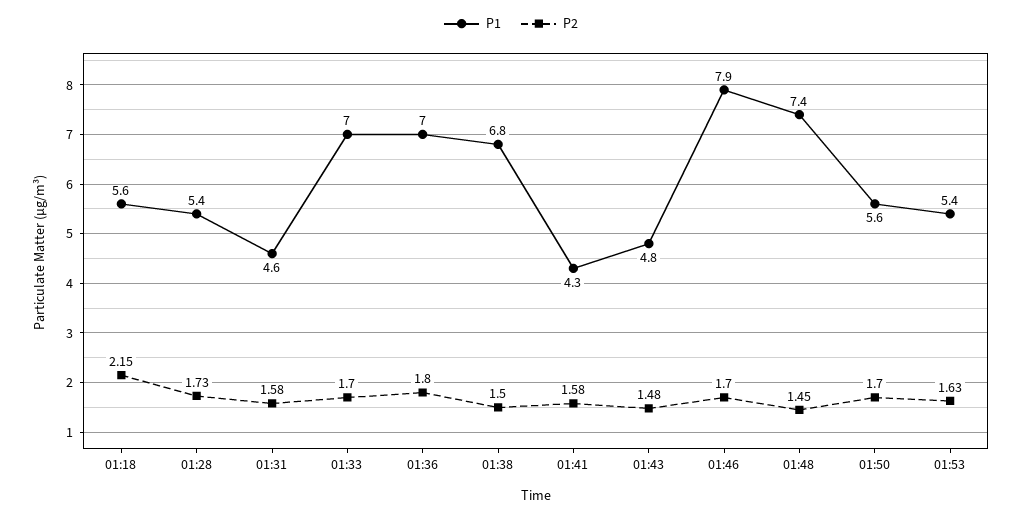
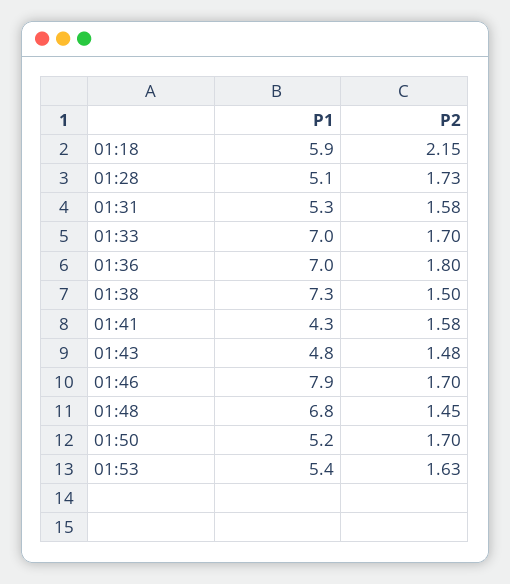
P1, 01:18: 5.6 -> 5.9
P1, 01:28: 5.4 -> 5.1
P1, 01:31: 4.6 -> 5.3
P1, 01:38: 6.8 -> 7.3
P1, 01:48: 7.4 -> 6.8
P1, 01:50: 5.6 -> 5.2

